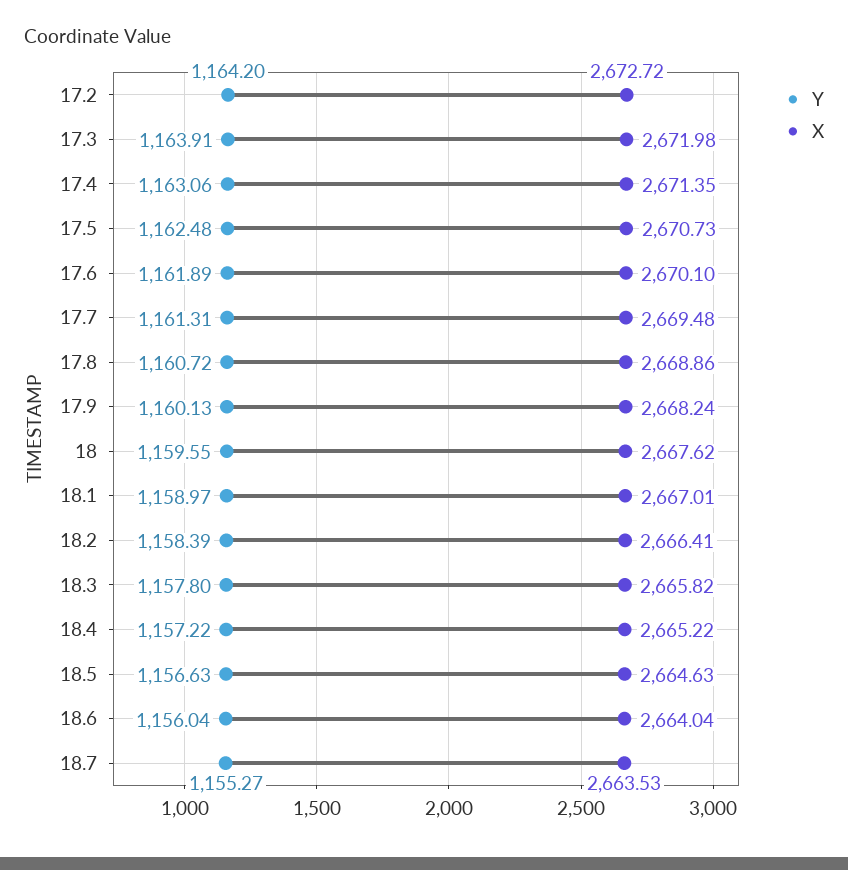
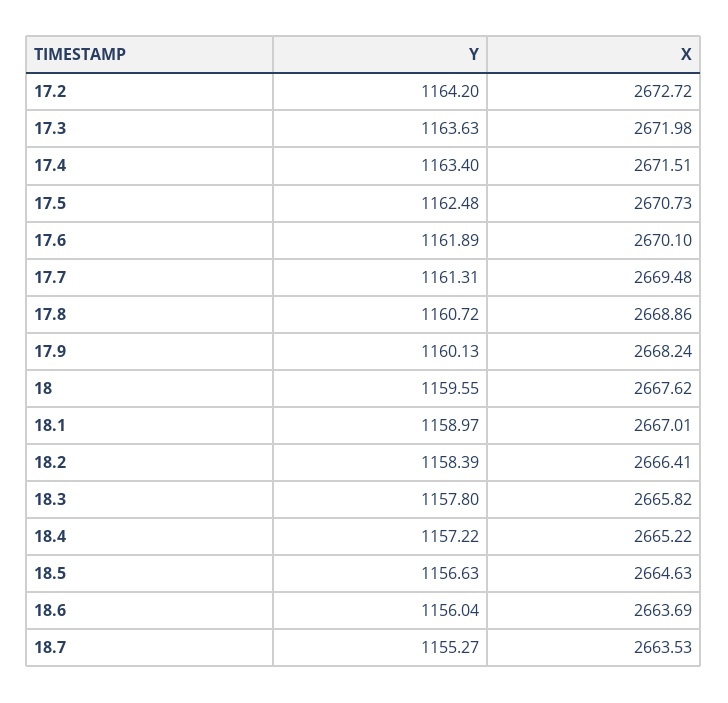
Y, 17.3: 1163.91 -> 1163.63
Y, 17.4: 1163.06 -> 1163.4
X, 17.4: 2671.35 -> 2671.51
X, 18.6: 2664.04 -> 2663.69

